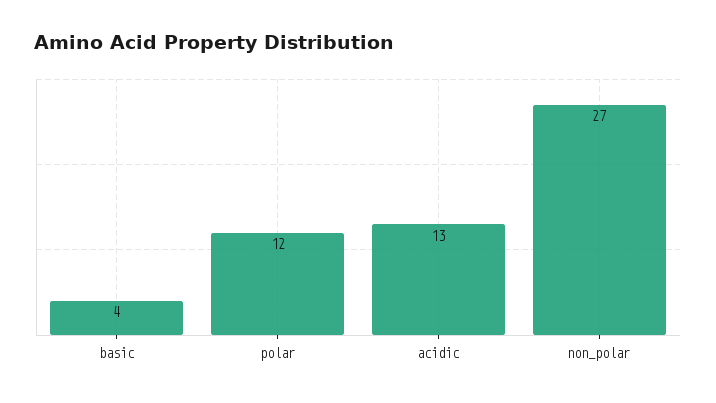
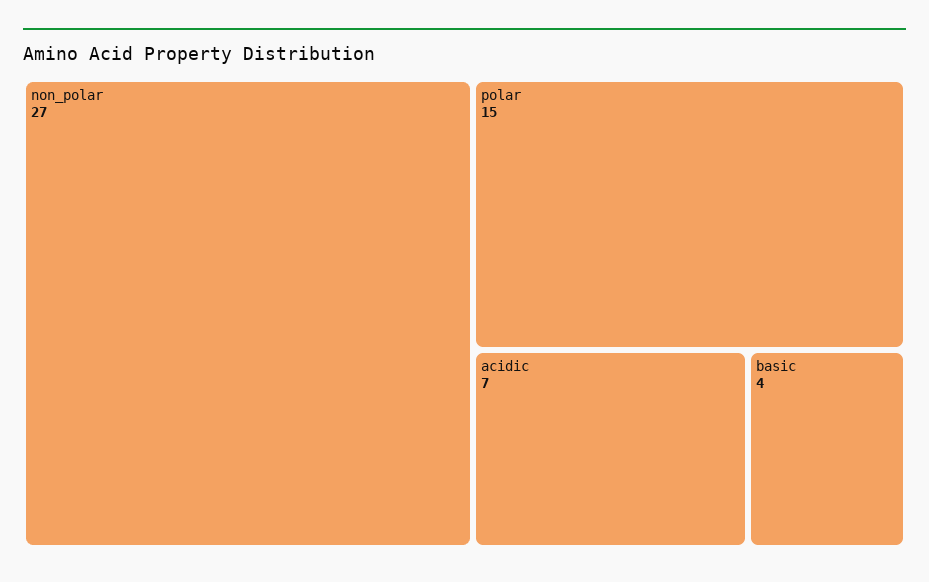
polar: 12 -> 15
acidic: 13 -> 7

